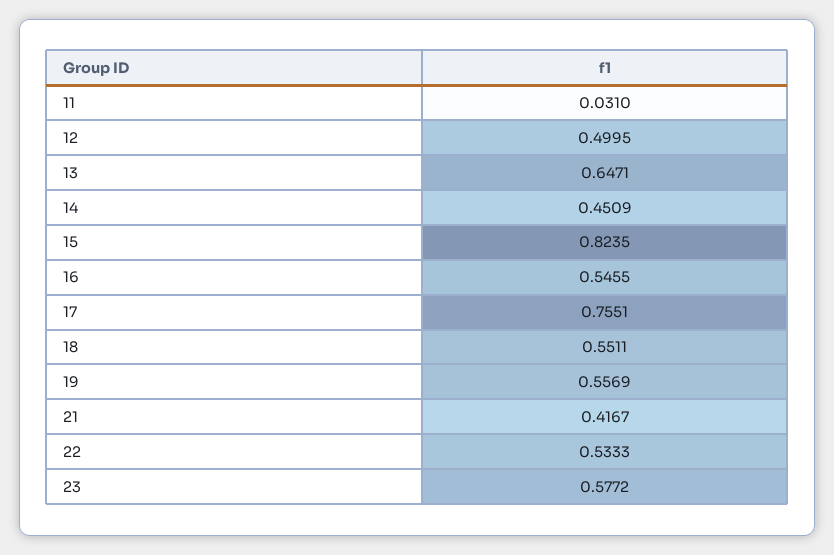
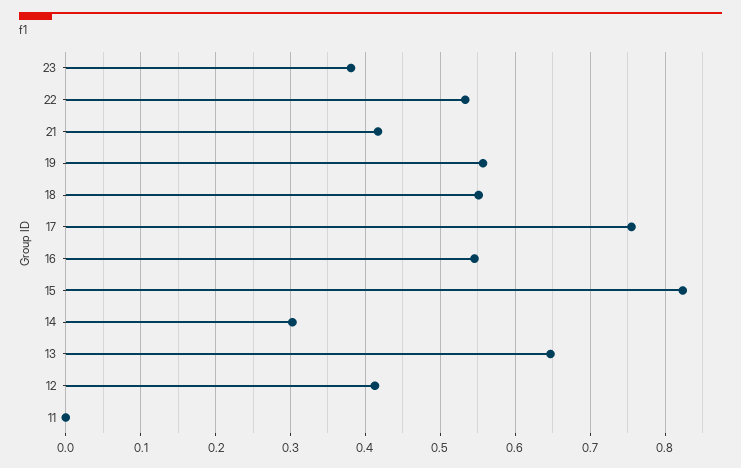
11: 0.031 -> 0
12: 0.4995 -> 0.41
14: 0.4509 -> 0.3
23: 0.5772 -> 0.38

